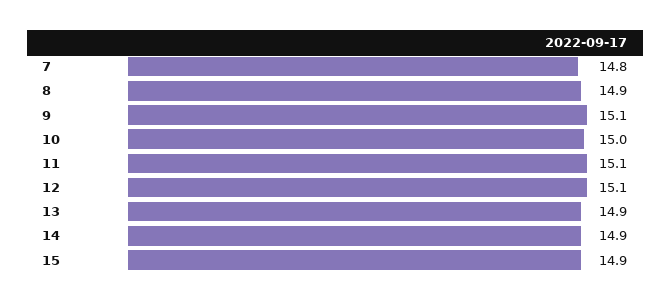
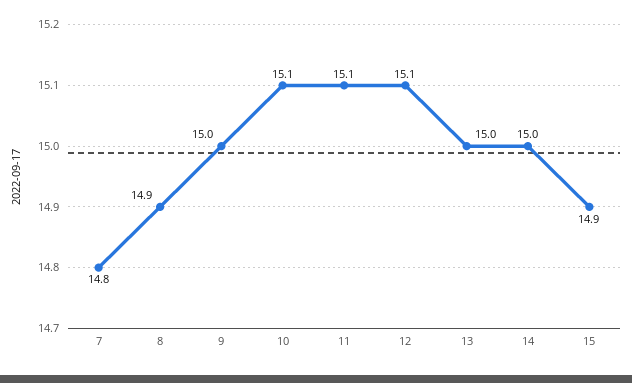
9: 15.1 -> 15
10: 15 -> 15.1
13: 14.9 -> 15
14: 14.9 -> 15

